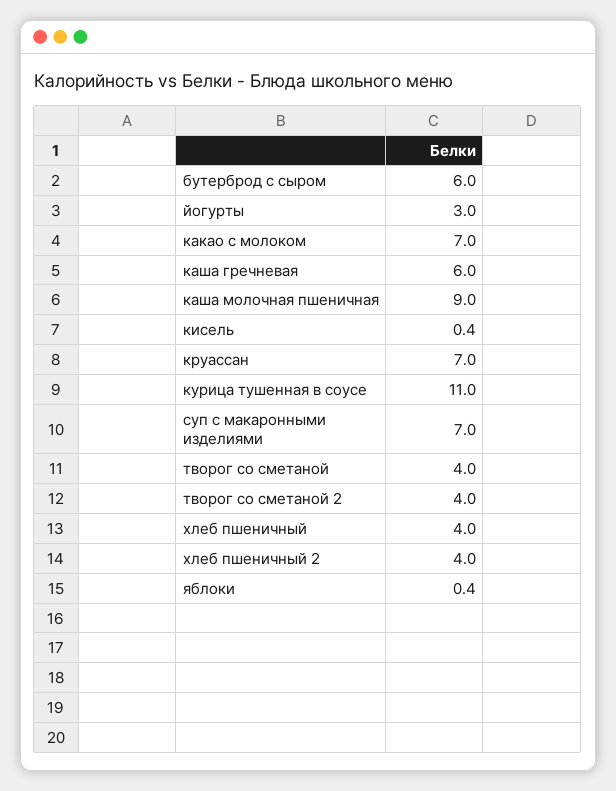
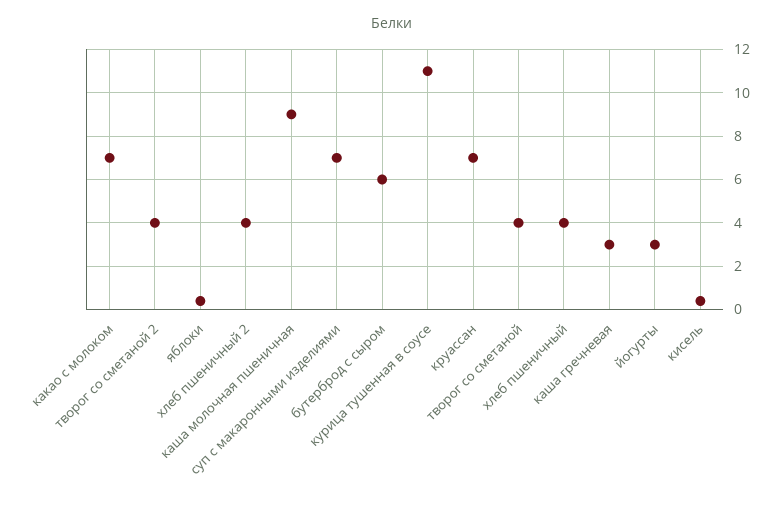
каша гречневая: 6 -> 3

